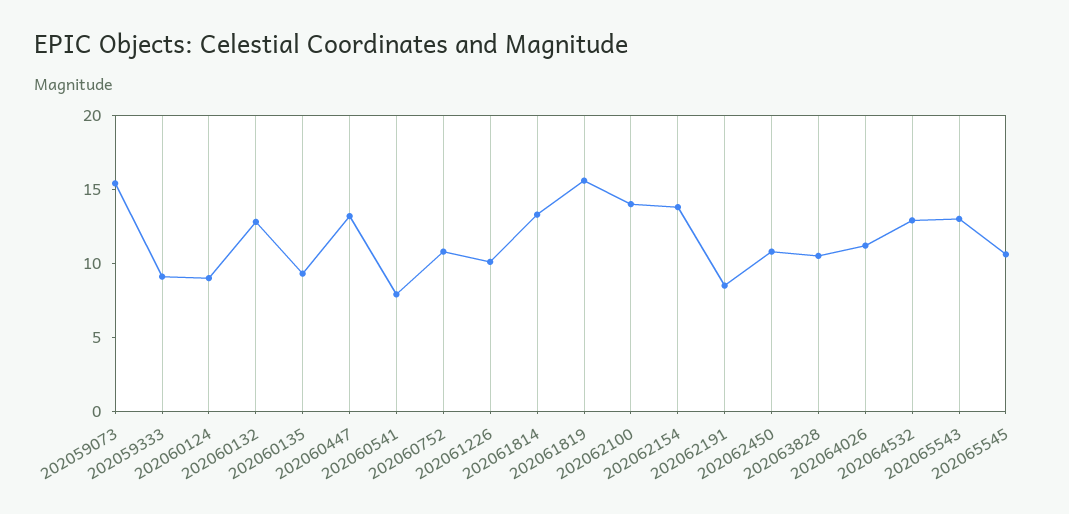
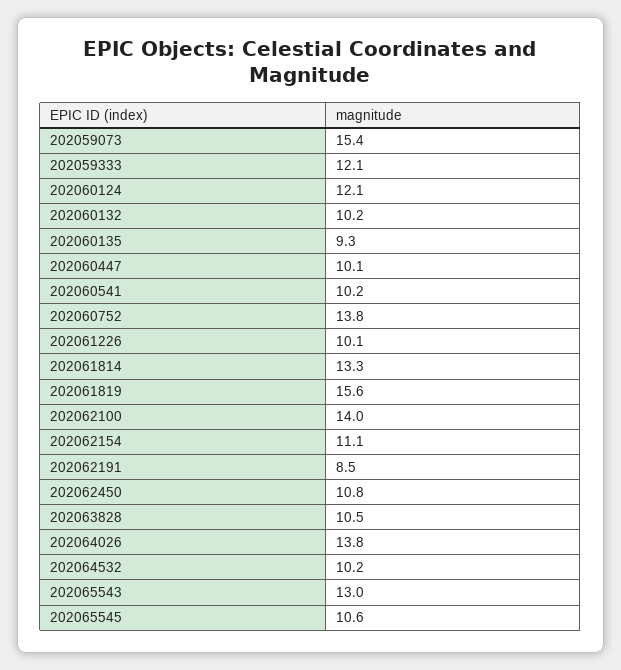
202059333: 9 -> 12.1
202060124: 9 -> 12.1
202060132: 13 -> 10.2
202060447: 13 -> 10.1
202060541: 8 -> 10.2
202060752: 11 -> 13.8
202062154: 14 -> 11.1
202064026: 11 -> 13.8
202064532: 13 -> 10.2

